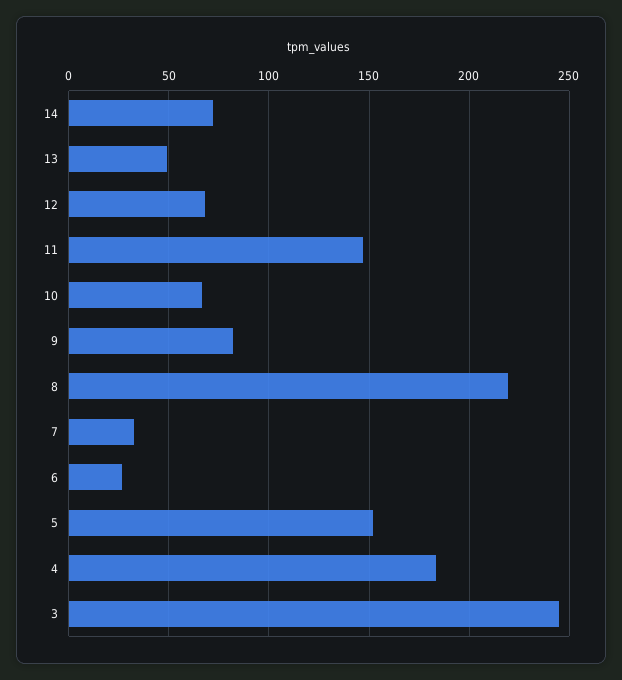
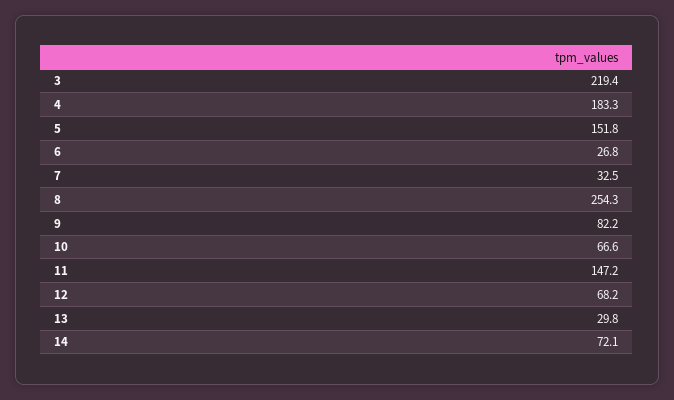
13: 50 -> 29.8
8: 220 -> 254.3
3: 245 -> 219.4

